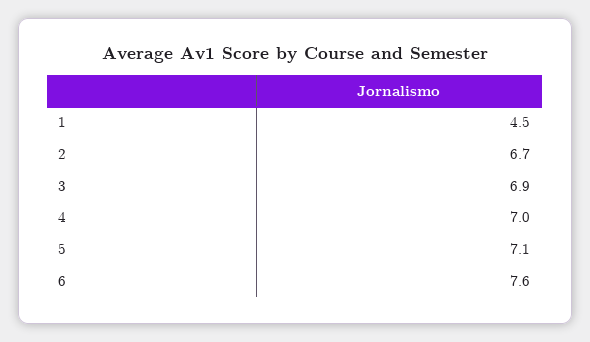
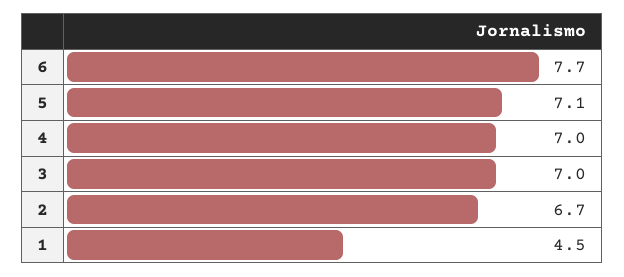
3: 6.9 -> 7
6: 7.6 -> 7.7

